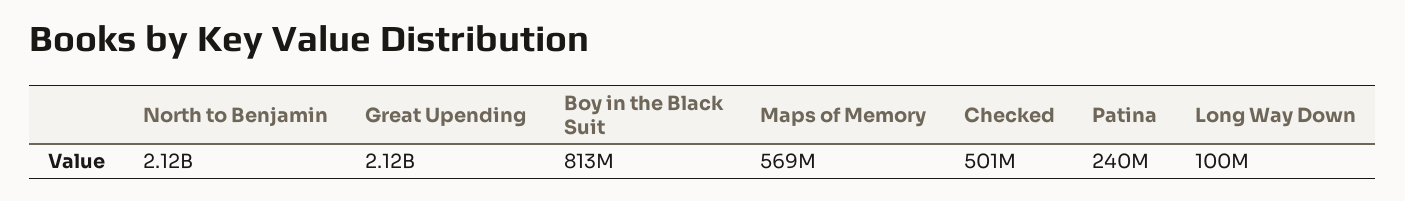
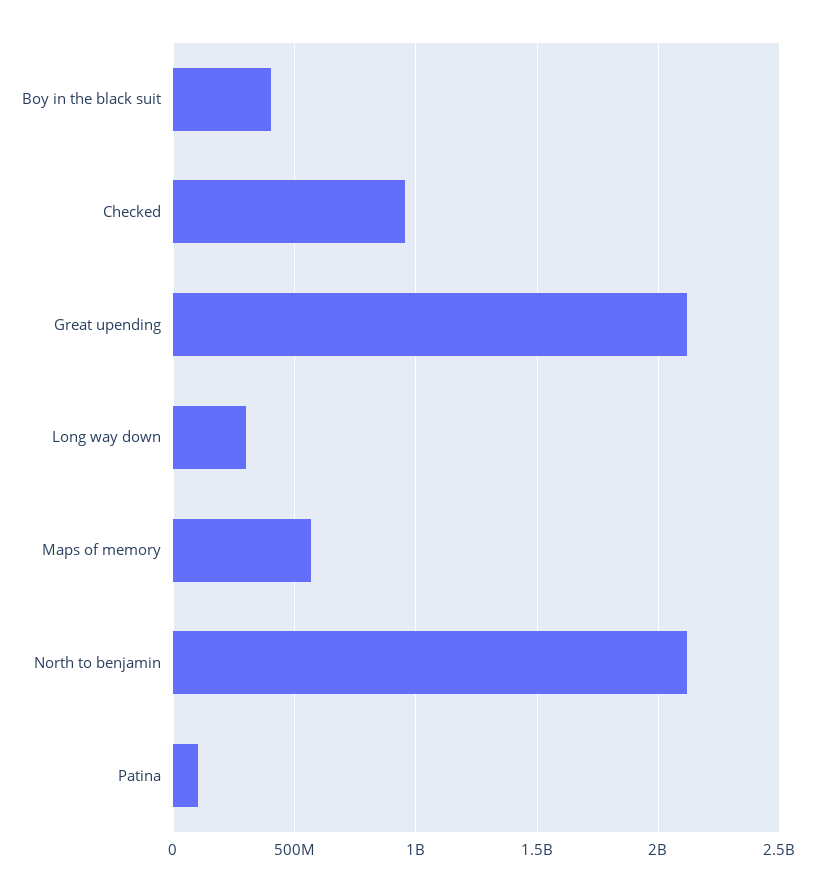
Boy in the Black Suit: 813000000 -> 400000000
Checked: 501000000 -> 950000000
Patina: 240000000 -> 100000000
Long Way Down: 100000000 -> 300000000

